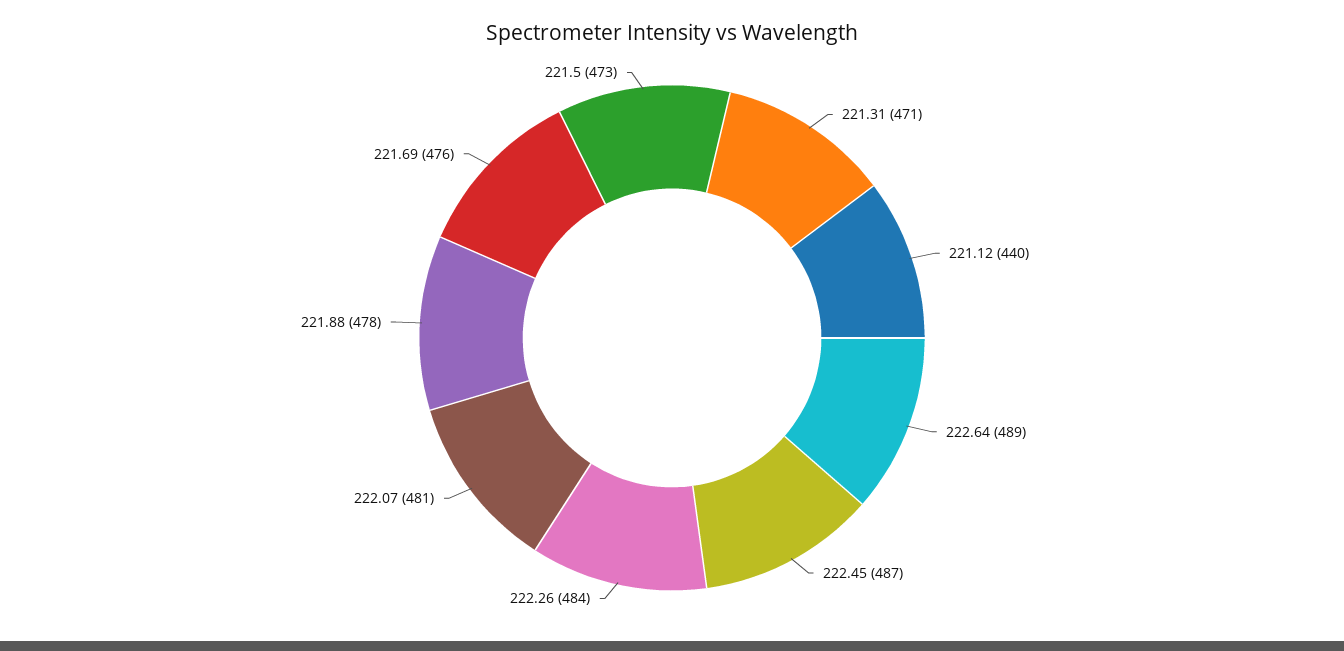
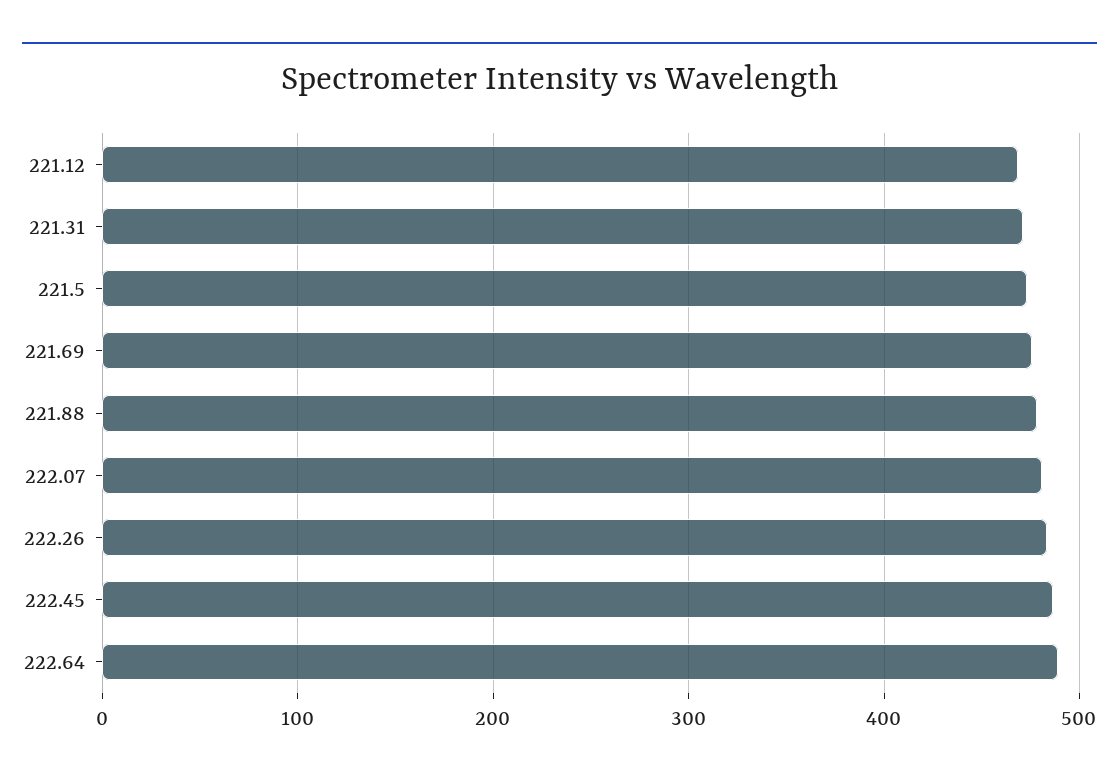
221.12: 440 -> 470

